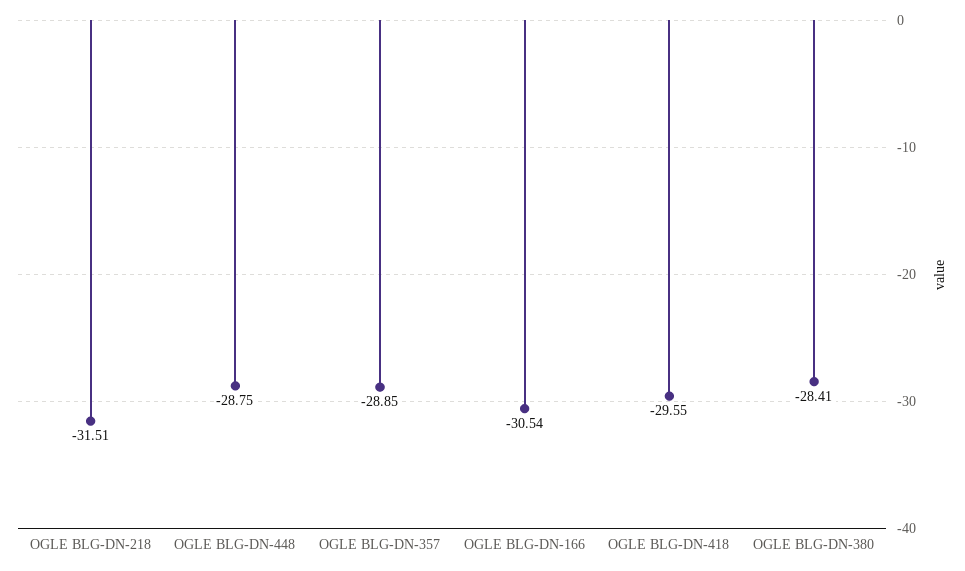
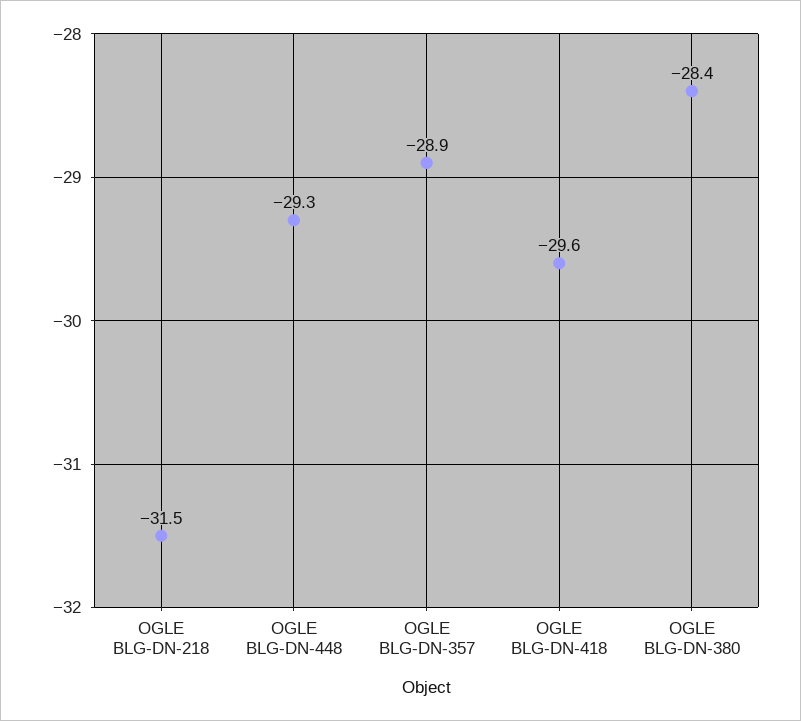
OGLE BLG-DN-448: -28.75 -> -29.3
OGLE BLG-DN-166: -30.54 -> none

